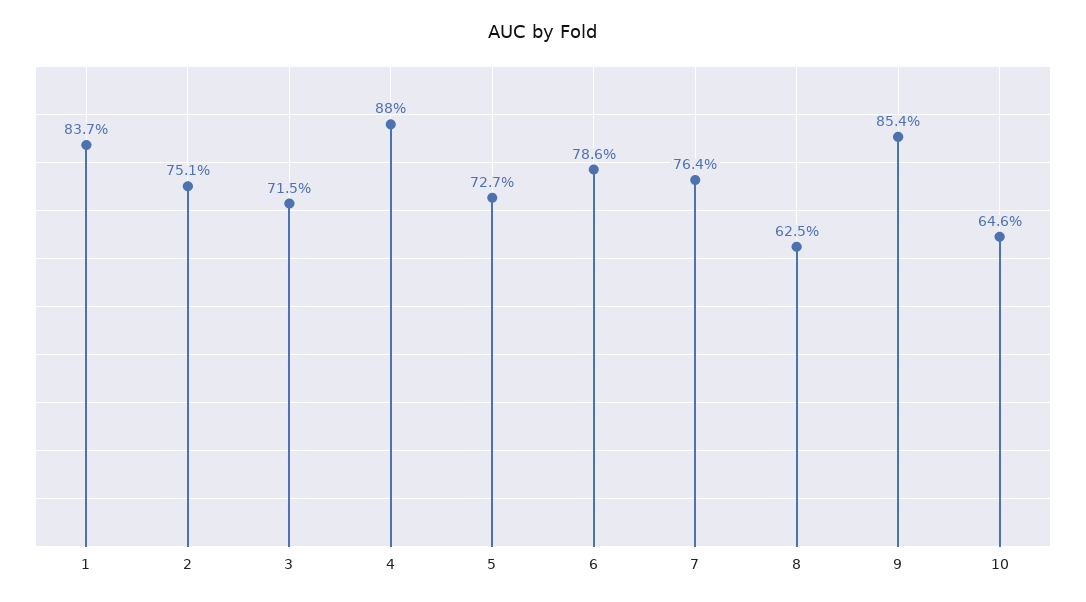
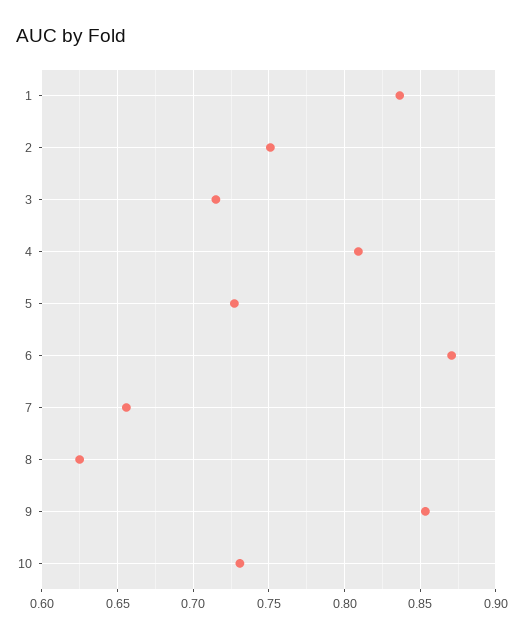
4: 0.88 -> 0.81
6: 0.786 -> 0.87
7: 0.764 -> 0.655
10: 0.646 -> 0.73

